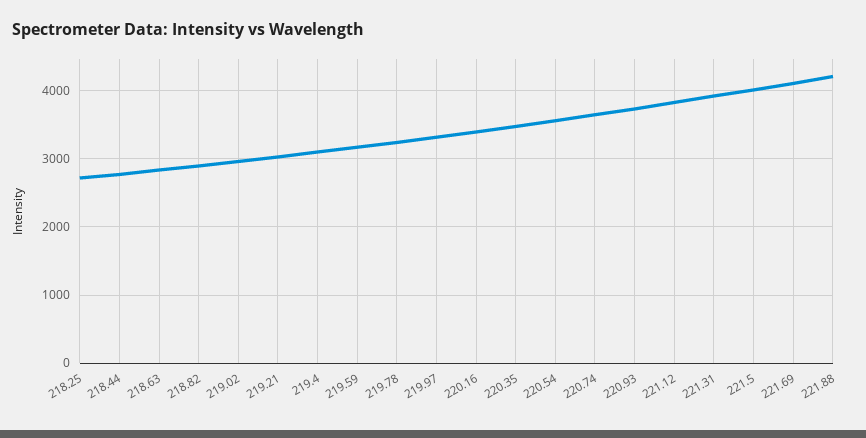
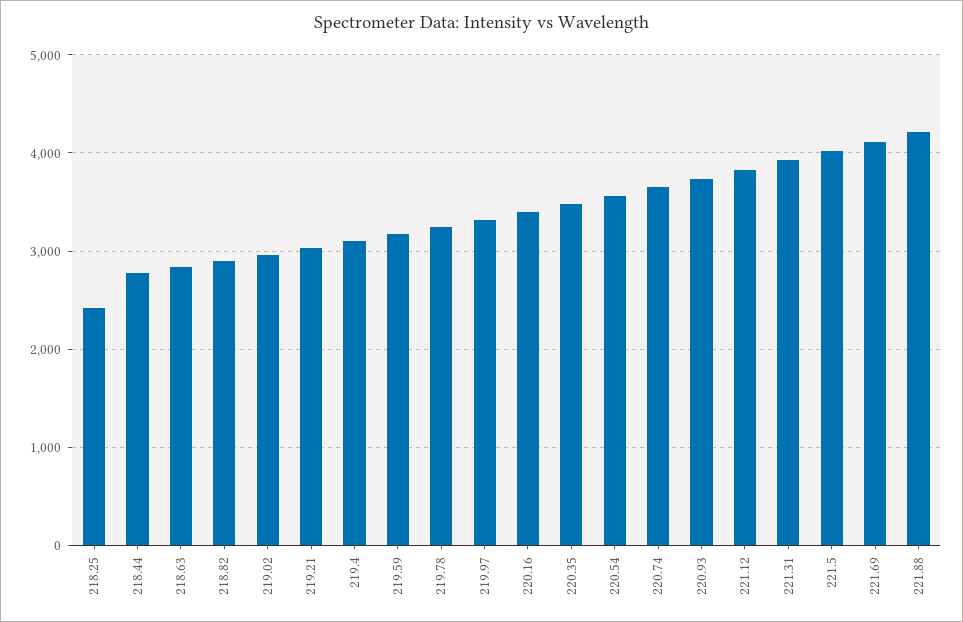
218.25: 2700 -> 2400

